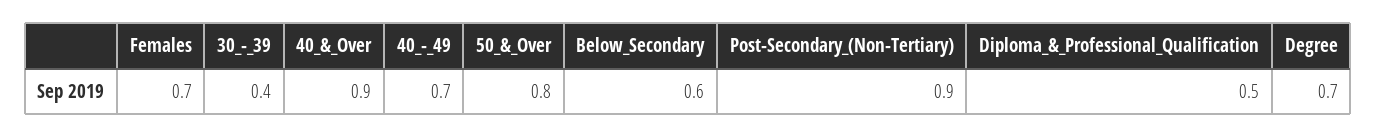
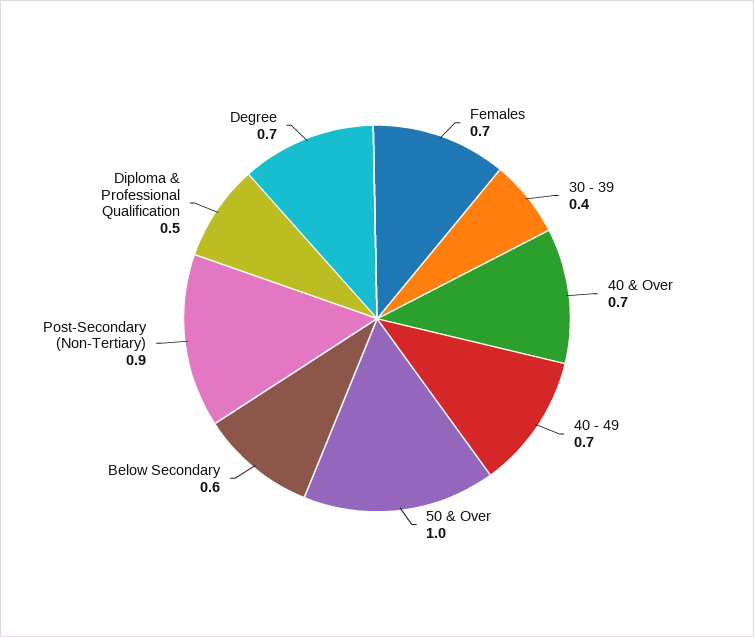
40_&_Over: 0.9 -> 0.7
50_&_Over: 0.8 -> 1

